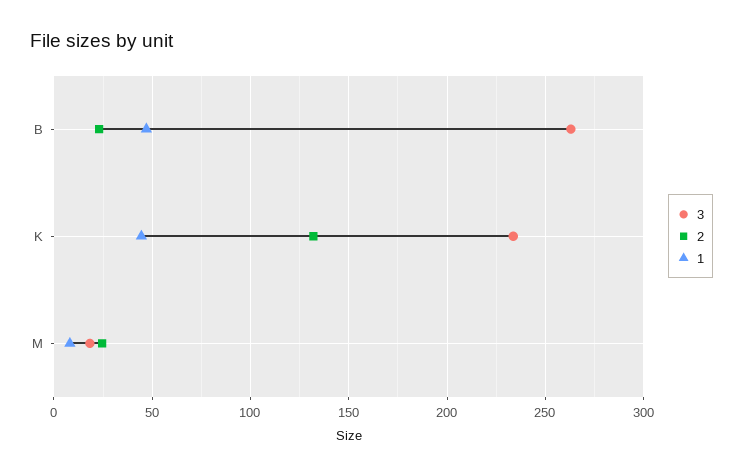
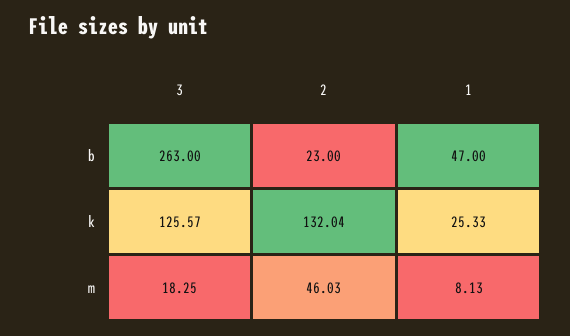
3, K: 235 -> 125.57
1, K: 45 -> 25.33
2, M: 25 -> 46.03

